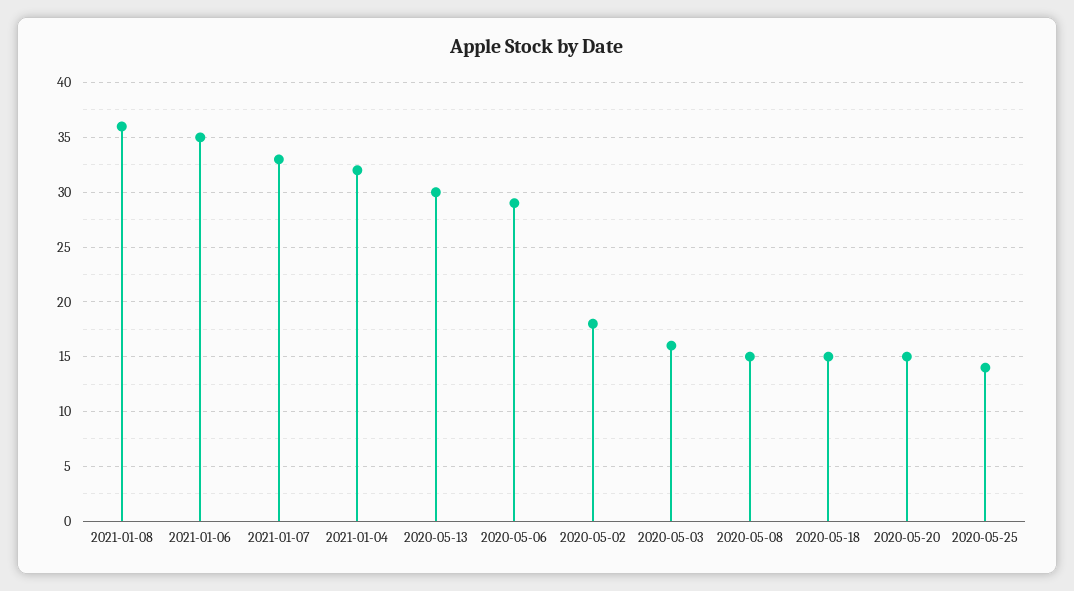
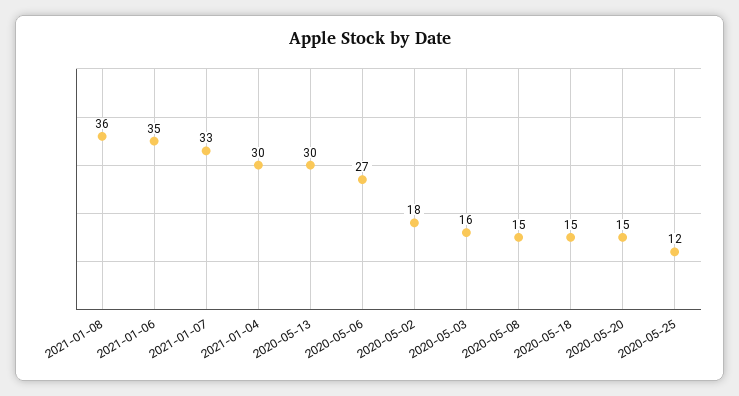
2021-01-04: 32 -> 30
2020-05-06: 29 -> 27
2020-05-25: 14 -> 12

